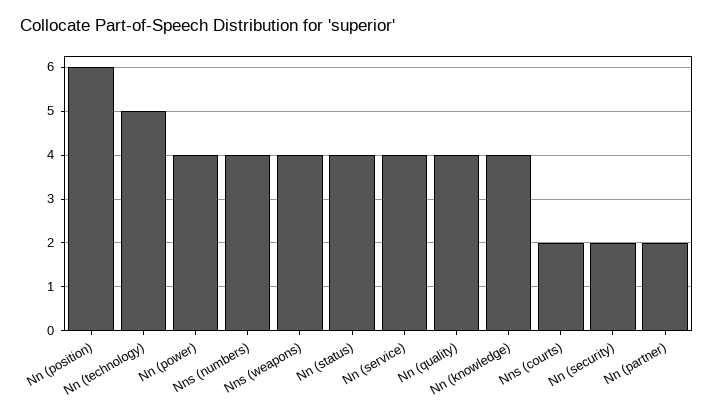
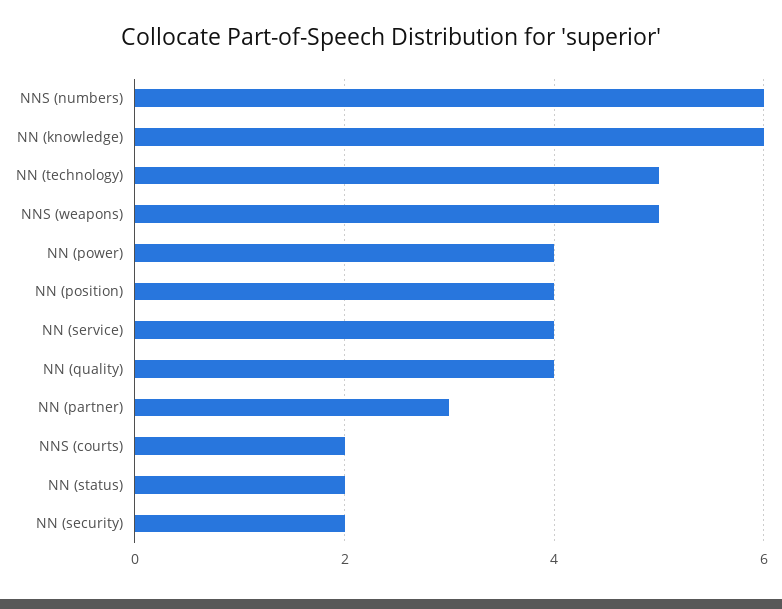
Nn (position): 6 -> 4
Nns (numbers): 4 -> 6
Nns (weapons): 4 -> 5
Nn (status): 4 -> 2
Nn (knowledge): 4 -> 6
Nn (partner): 2 -> 3

